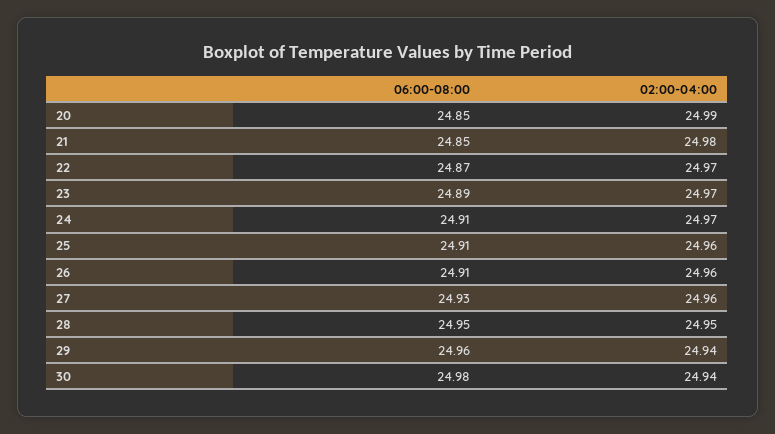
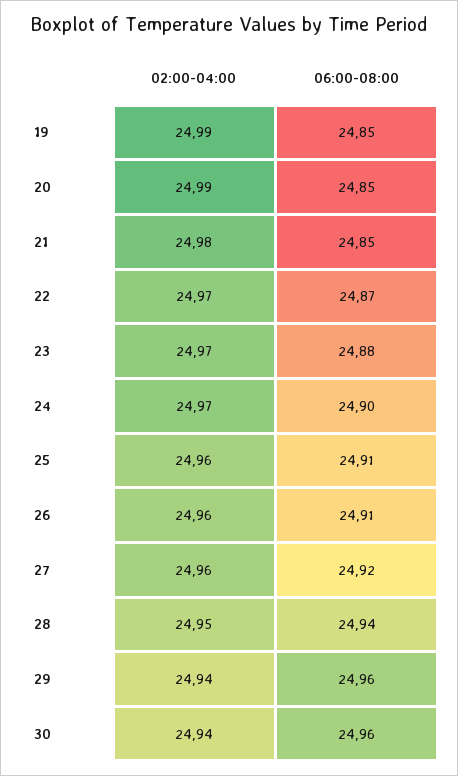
06:00-08:00, 23: 24.89 -> 24.88
06:00-08:00, 24: 24.91 -> 24.9
06:00-08:00, 27: 24.93 -> 24.92
06:00-08:00, 28: 24.95 -> 24.94
06:00-08:00, 30: 24.98 -> 24.96
02:00-04:00, 19: none -> 24.99
06:00-08:00, 19: none -> 24.85

